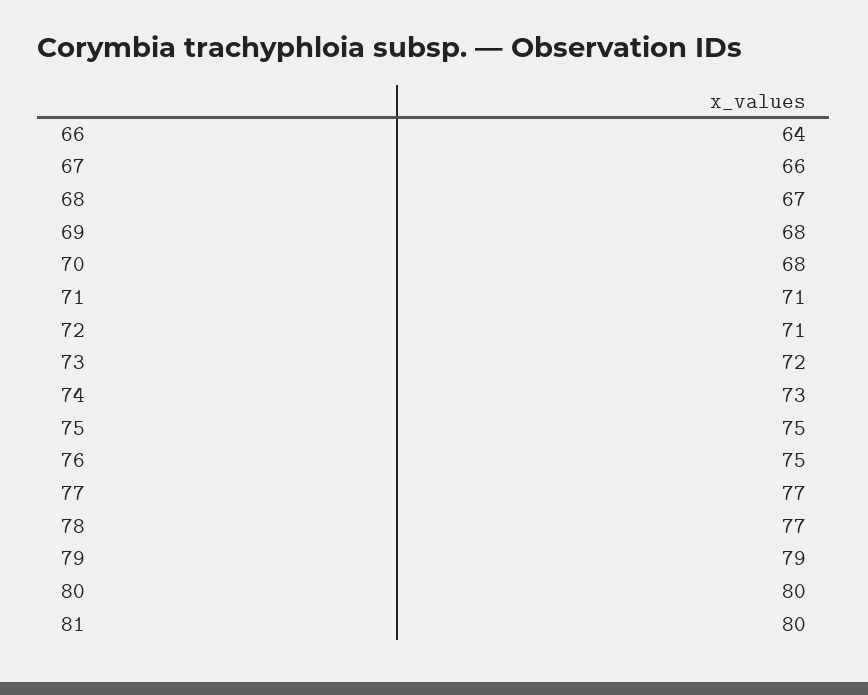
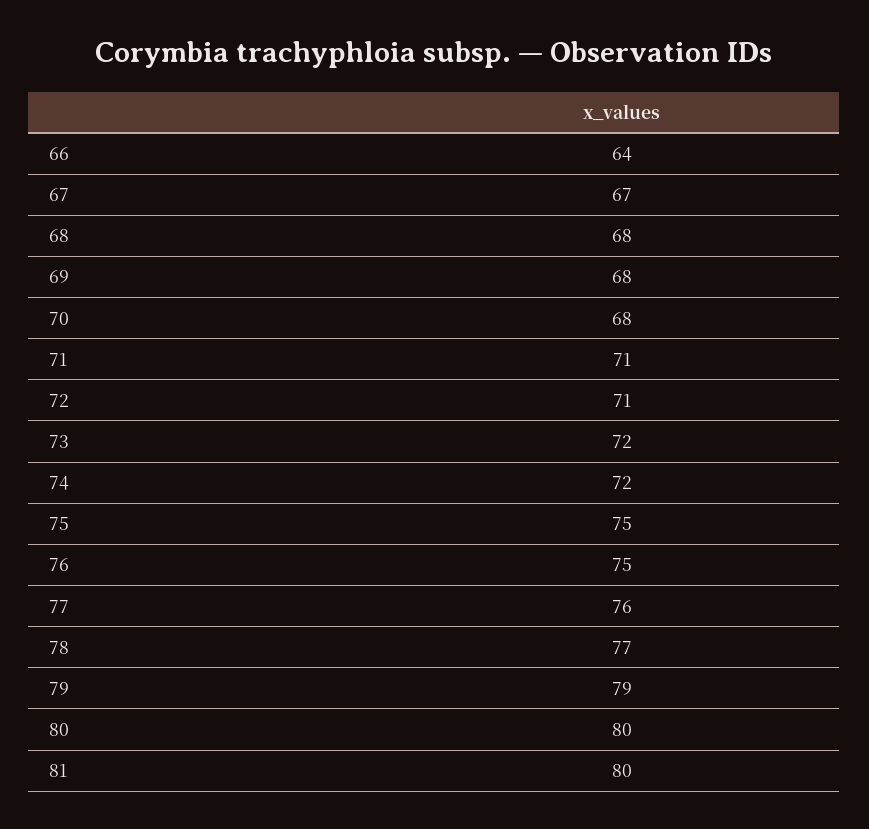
67: 66 -> 67
68: 67 -> 68
74: 73 -> 72
77: 77 -> 76

